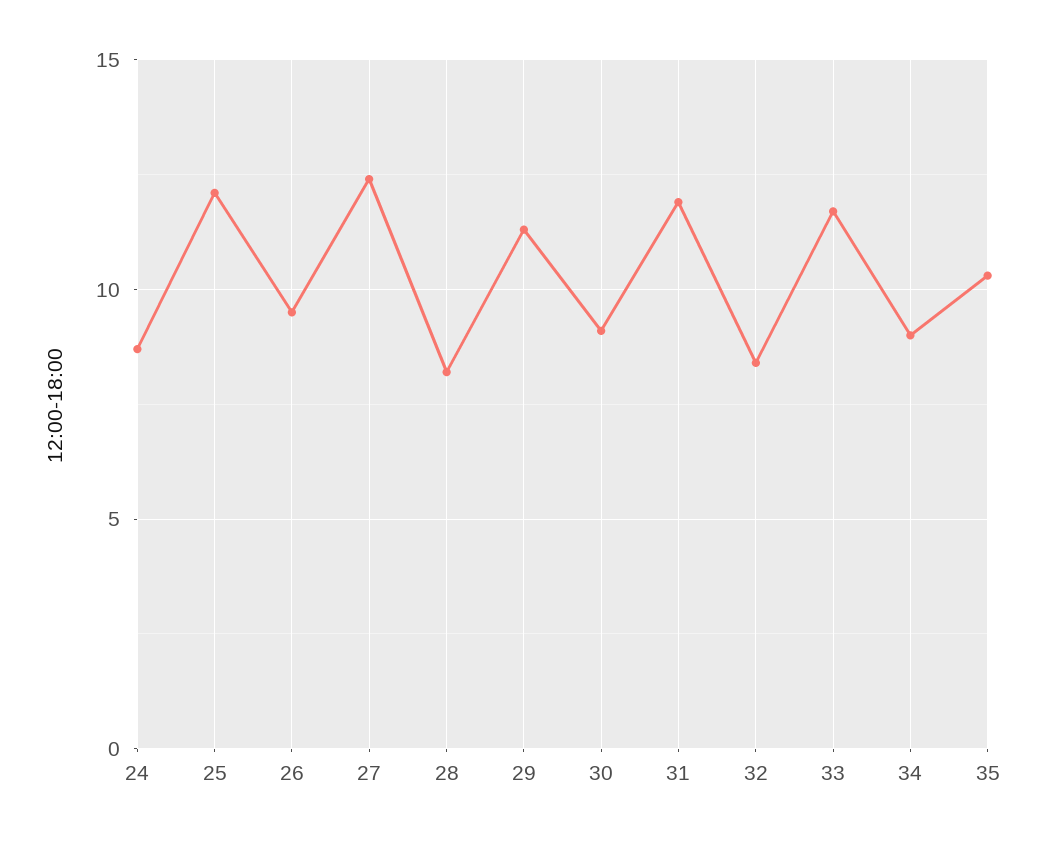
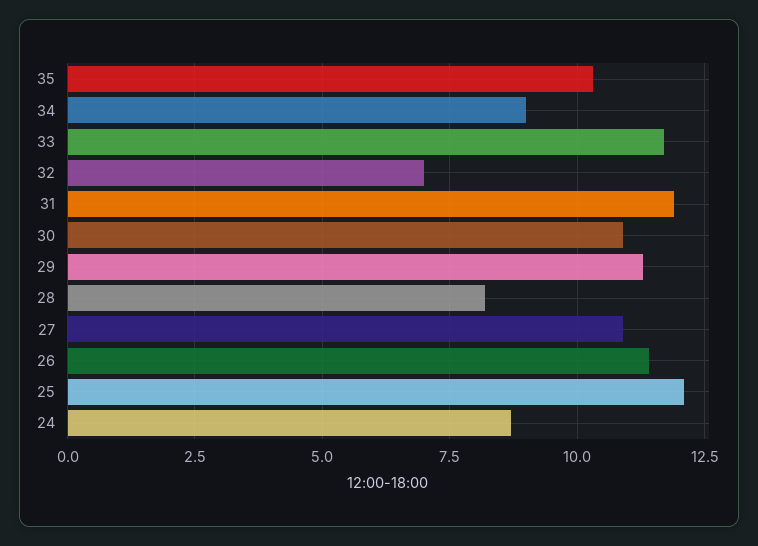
26: 9.5 -> 11.5
27: 12.5 -> 11
30: 9 -> 11
32: 8.5 -> 7

